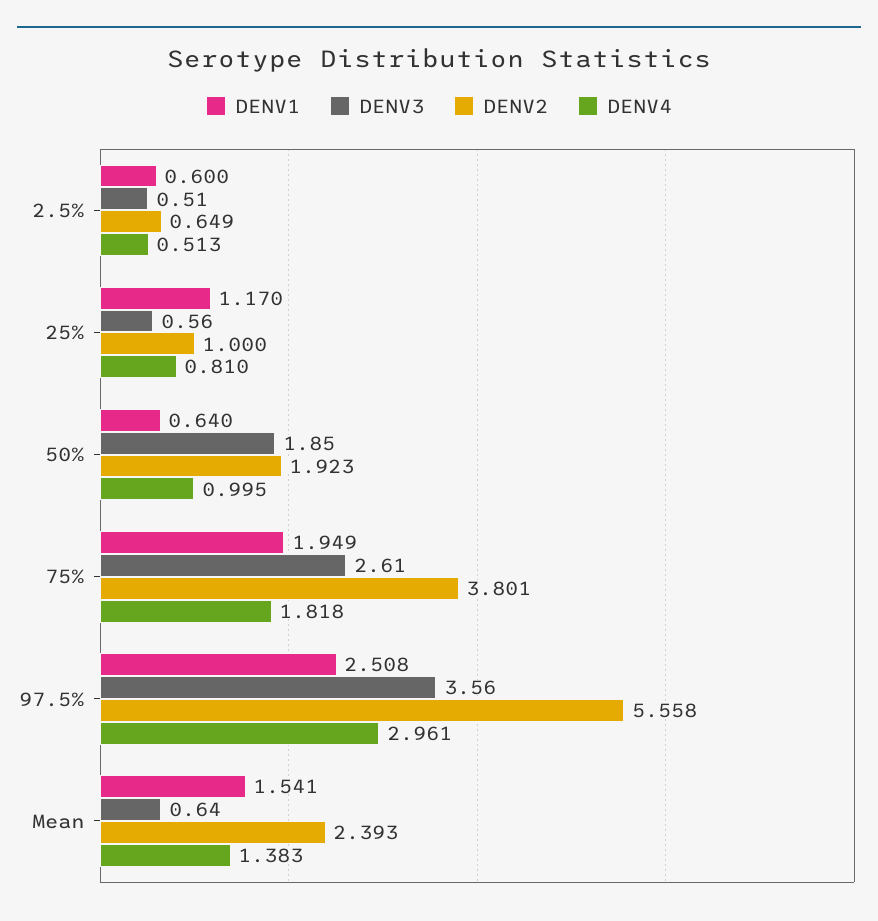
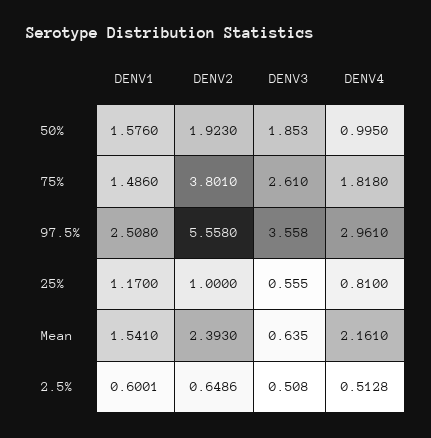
DENV1, 50%: 0.64 -> 1.576
DENV1, 75%: 1.949 -> 1.486
DENV4, Mean: 1.383 -> 2.161

